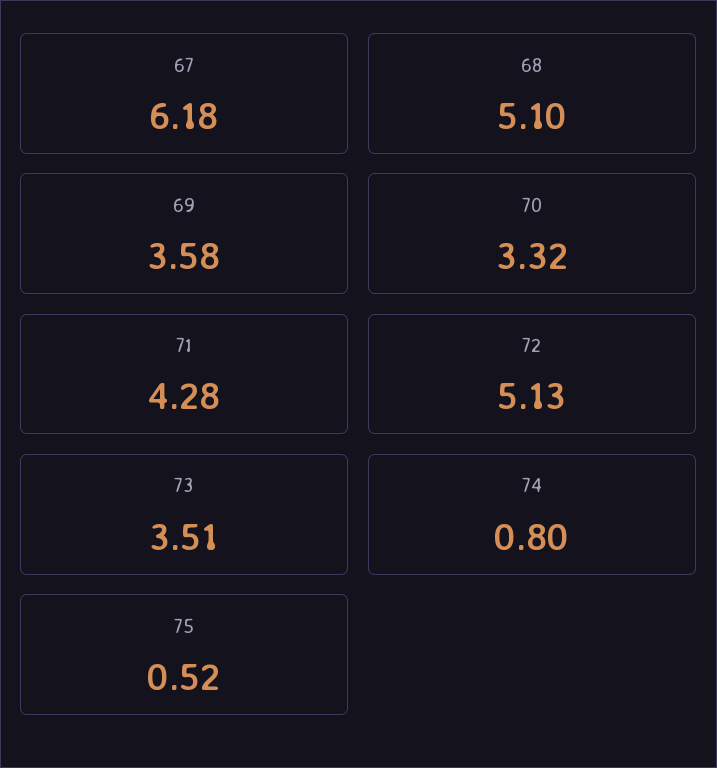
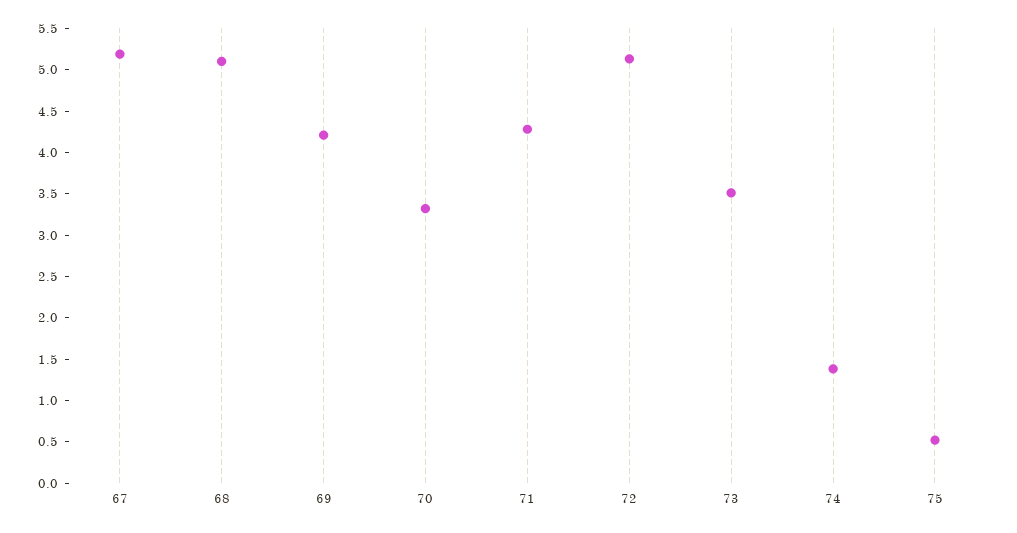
67: 6.18 -> 5.2
69: 3.58 -> 4.2
74: 0.8 -> 1.4

